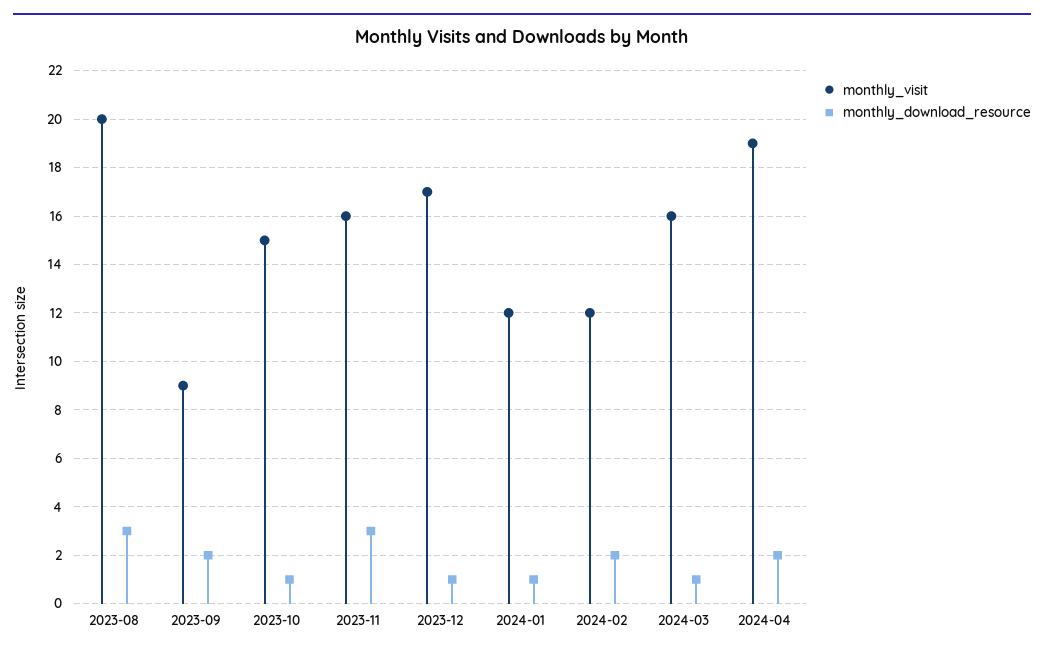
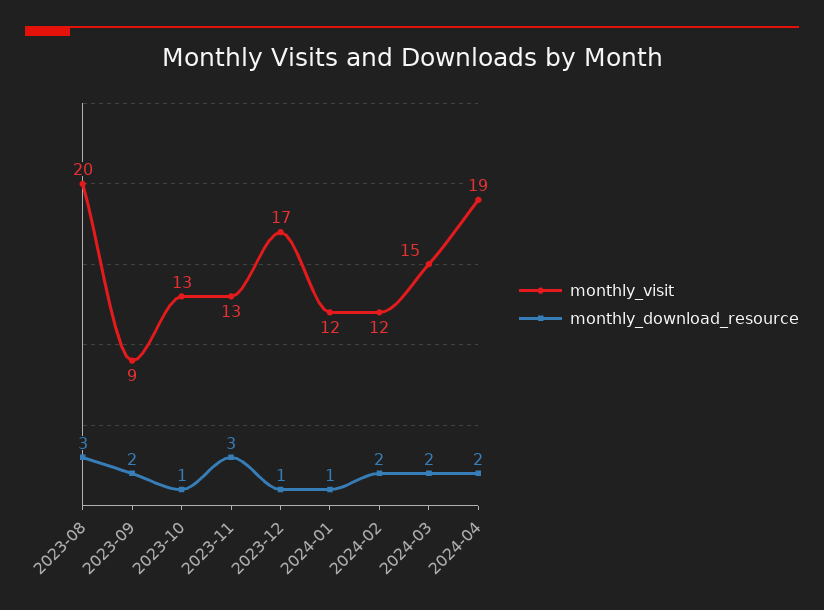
monthly_visit, 2023-10: 15 -> 13
monthly_visit, 2023-11: 16 -> 13
monthly_visit, 2024-03: 16 -> 15
monthly_download_resource, 2024-03: 1 -> 2

